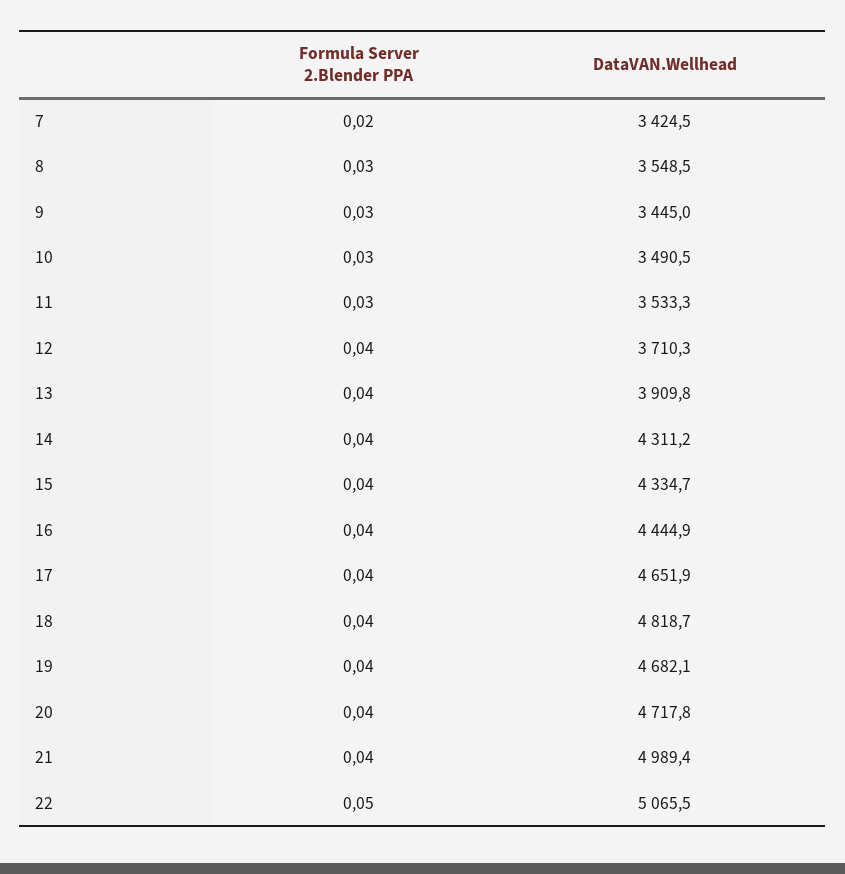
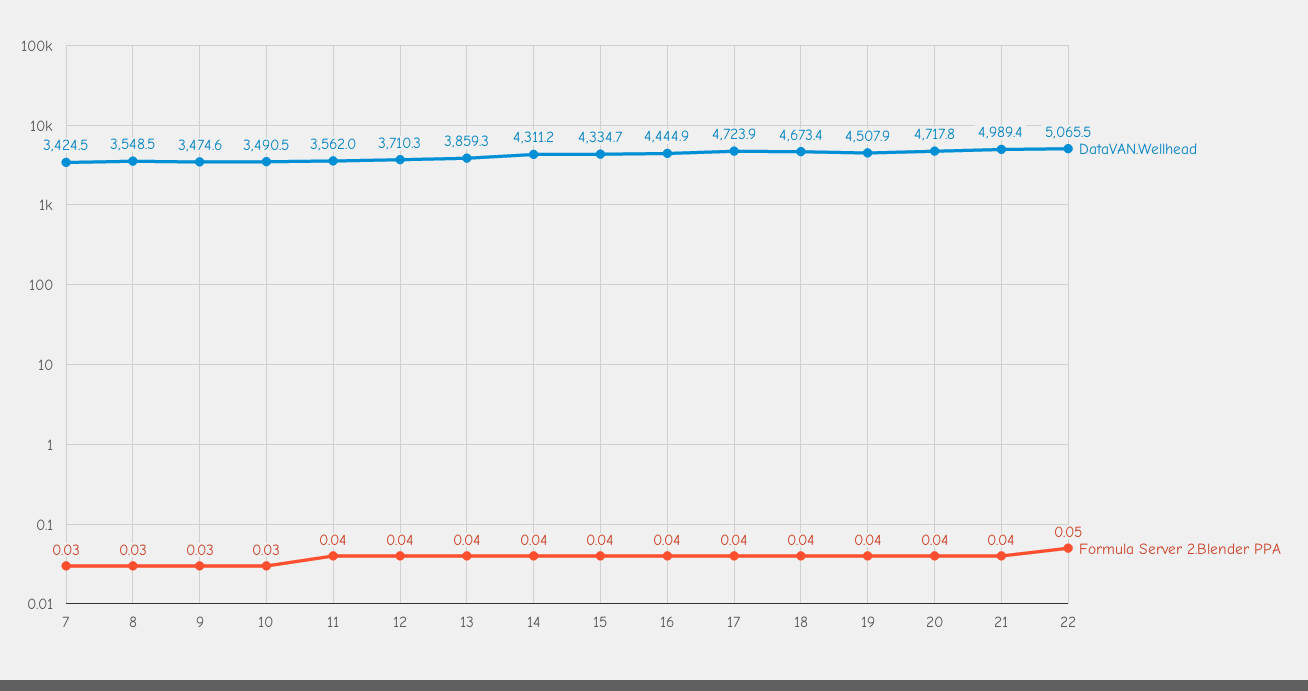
Formula Server 2.Blender PPA, 7: 0.02 -> 0.03
DataVAN.Wellhead, 9: 3445 -> 3474.6
Formula Server 2.Blender PPA, 11: 0.03 -> 0.04
DataVAN.Wellhead, 11: 3533.3 -> 3562
DataVAN.Wellhead, 13: 3909.8 -> 3859.3
DataVAN.Wellhead, 17: 4651.9 -> 4723.9
DataVAN.Wellhead, 18: 4818.7 -> 4673.4
DataVAN.Wellhead, 19: 4682.1 -> 4507.9

